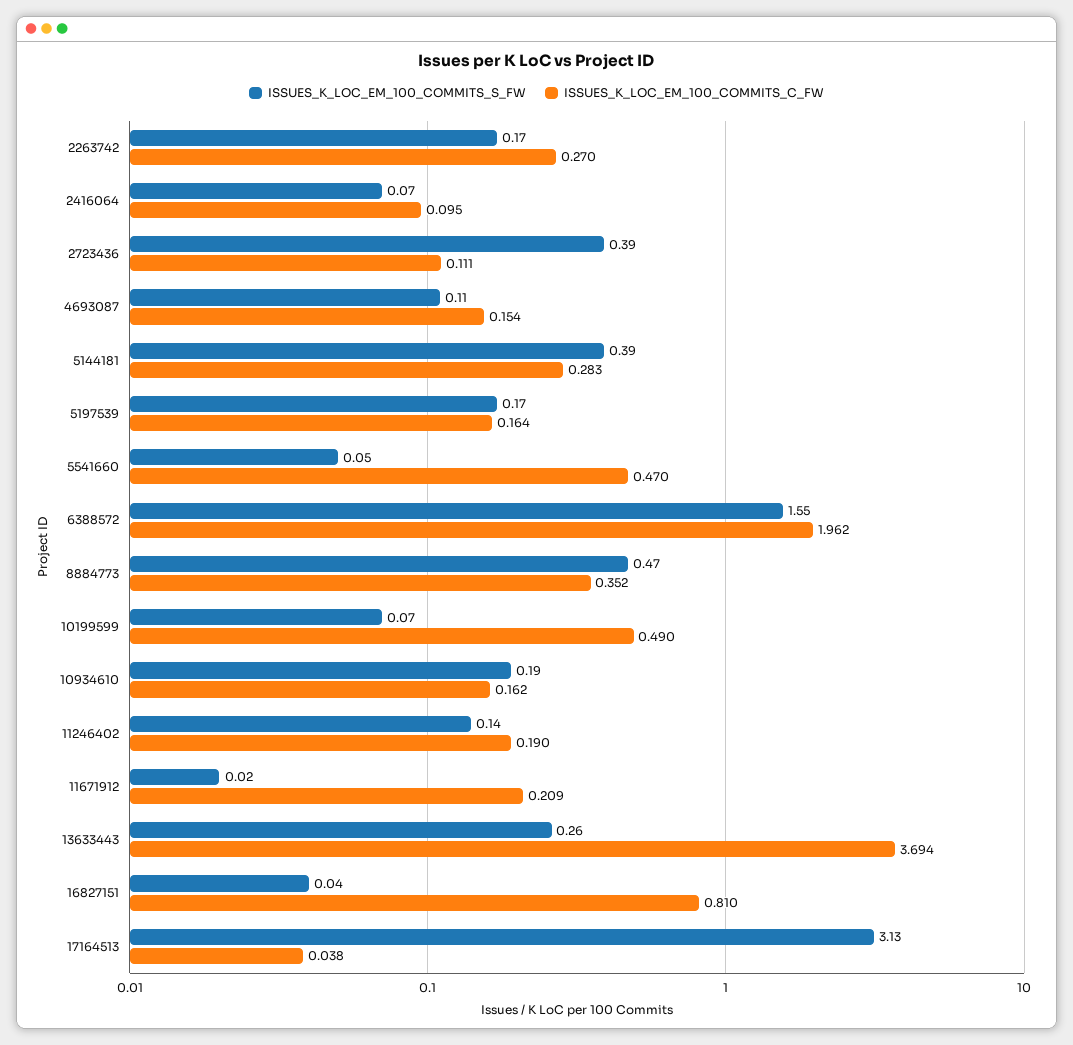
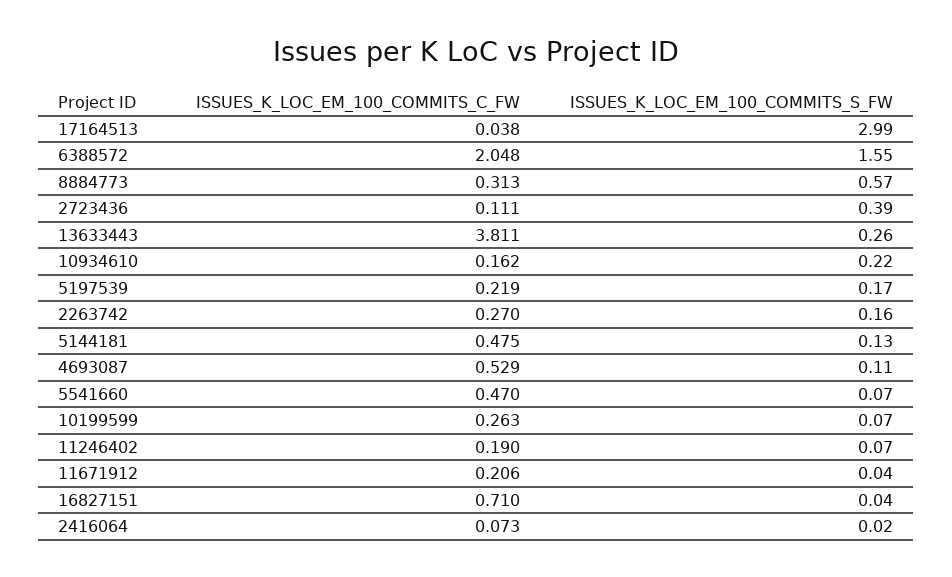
ISSUES_K_LOC_EM_100_COMMITS_S_FW, 2263742: 0.17 -> 0.16
ISSUES_K_LOC_EM_100_COMMITS_S_FW, 2416064: 0.07 -> 0.02
ISSUES_K_LOC_EM_100_COMMITS_C_FW, 2416064: 0.095 -> 0.073
ISSUES_K_LOC_EM_100_COMMITS_C_FW, 4693087: 0.154 -> 0.529
ISSUES_K_LOC_EM_100_COMMITS_S_FW, 5144181: 0.39 -> 0.13
ISSUES_K_LOC_EM_100_COMMITS_C_FW, 5144181: 0.283 -> 0.475
ISSUES_K_LOC_EM_100_COMMITS_C_FW, 5197539: 0.164 -> 0.219
ISSUES_K_LOC_EM_100_COMMITS_S_FW, 5541660: 0.05 -> 0.07
ISSUES_K_LOC_EM_100_COMMITS_C_FW, 6388572: 1.962 -> 2.048
ISSUES_K_LOC_EM_100_COMMITS_S_FW, 8884773: 0.47 -> 0.57
ISSUES_K_LOC_EM_100_COMMITS_C_FW, 8884773: 0.352 -> 0.313
ISSUES_K_LOC_EM_100_COMMITS_C_FW, 10199599: 0.49 -> 0.263
ISSUES_K_LOC_EM_100_COMMITS_S_FW, 10934610: 0.19 -> 0.22
ISSUES_K_LOC_EM_100_COMMITS_S_FW, 11246402: 0.14 -> 0.07
ISSUES_K_LOC_EM_100_COMMITS_S_FW, 11671912: 0.02 -> 0.04
ISSUES_K_LOC_EM_100_COMMITS_C_FW, 11671912: 0.209 -> 0.206
ISSUES_K_LOC_EM_100_COMMITS_C_FW, 13633443: 3.694 -> 3.811
ISSUES_K_LOC_EM_100_COMMITS_C_FW, 16827151: 0.81 -> 0.71
ISSUES_K_LOC_EM_100_COMMITS_S_FW, 17164513: 3.13 -> 2.99

